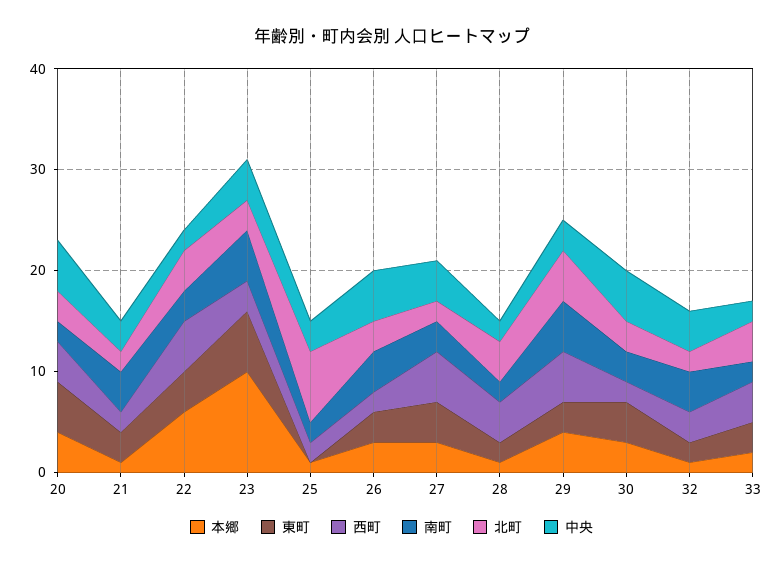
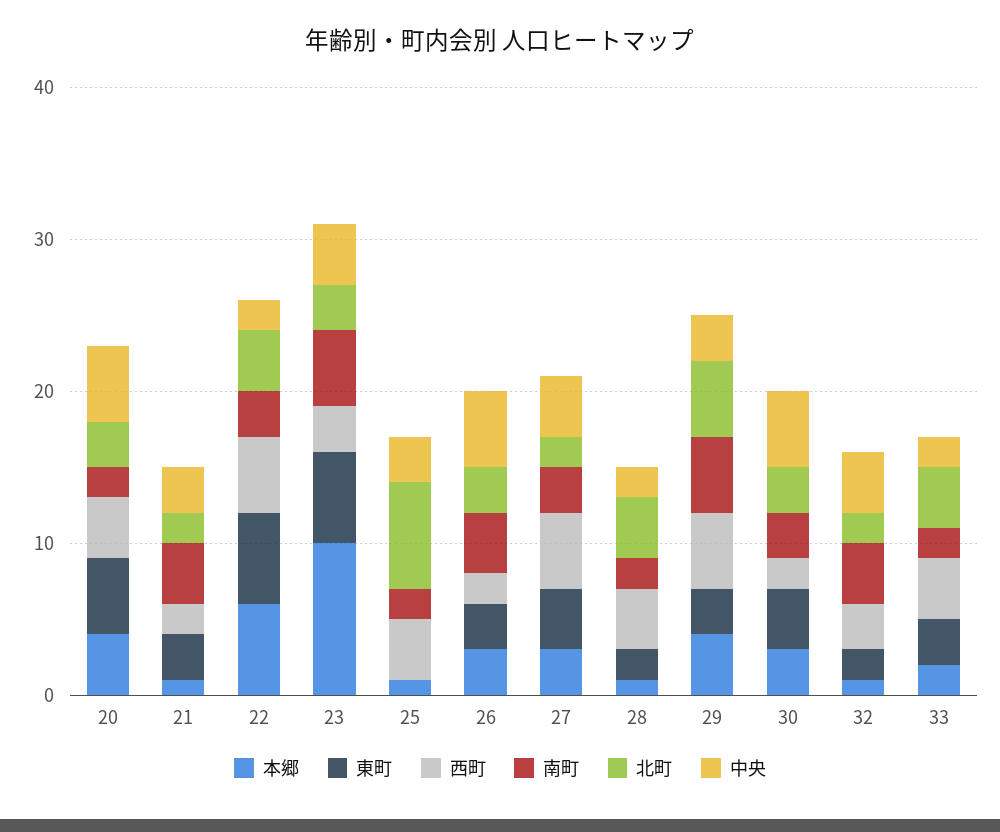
東町, 22: 4 -> 6
西町, 25: 2 -> 4

